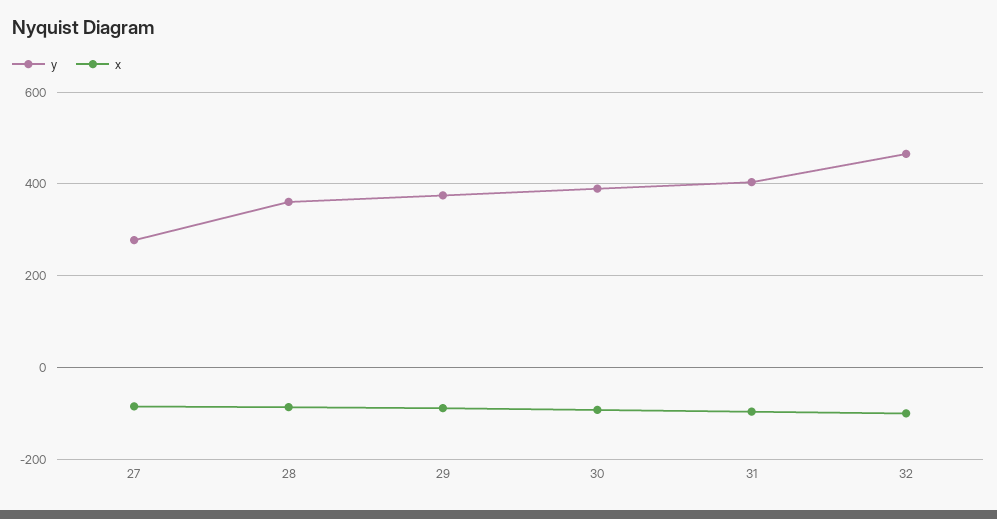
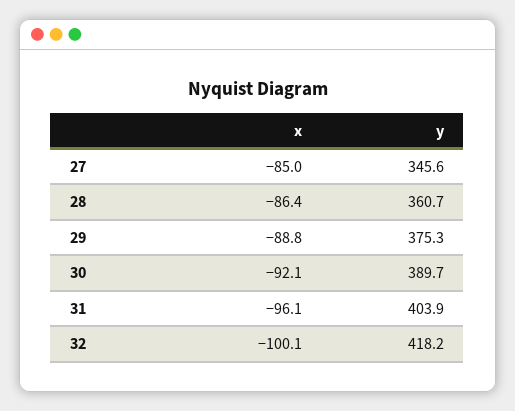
y, 27: 280 -> 345.6
y, 32: 460 -> 418.2

